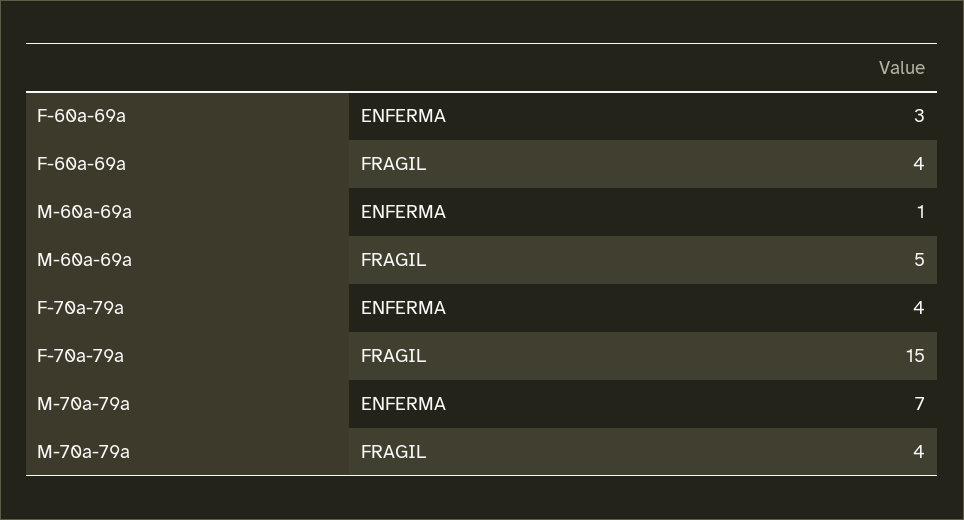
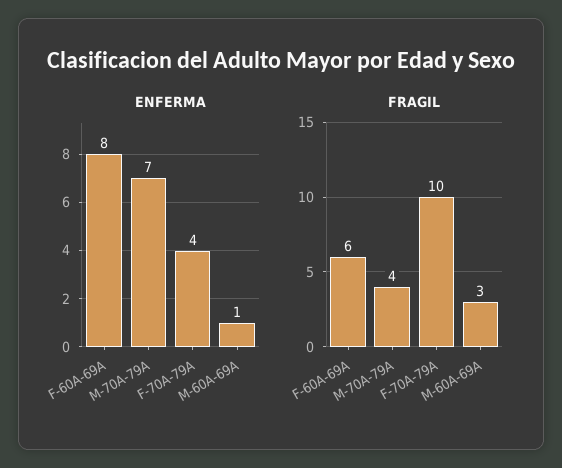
ENFERMA, F-60a-69a: 3 -> 8
FRAGIL, F-60a-69a: 4 -> 6
FRAGIL, M-60a-69a: 5 -> 3
FRAGIL, F-70a-79a: 15 -> 10

